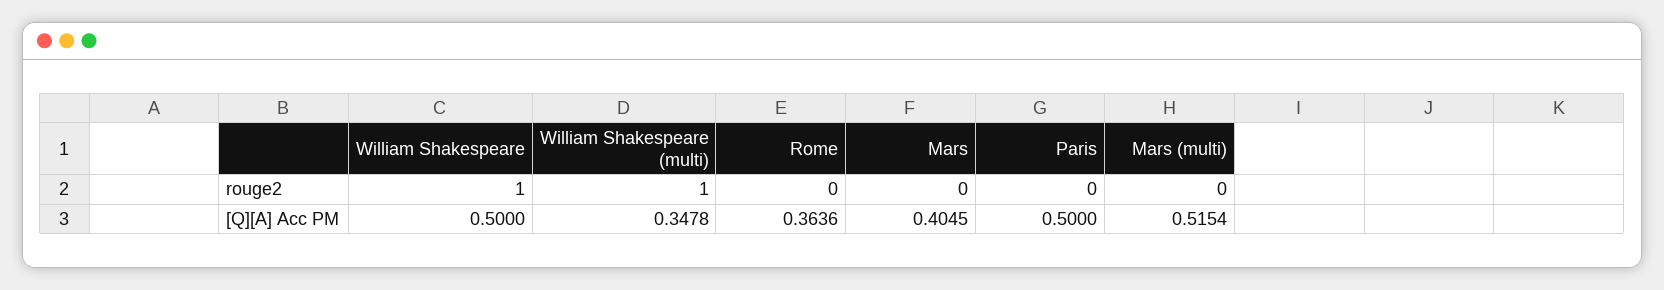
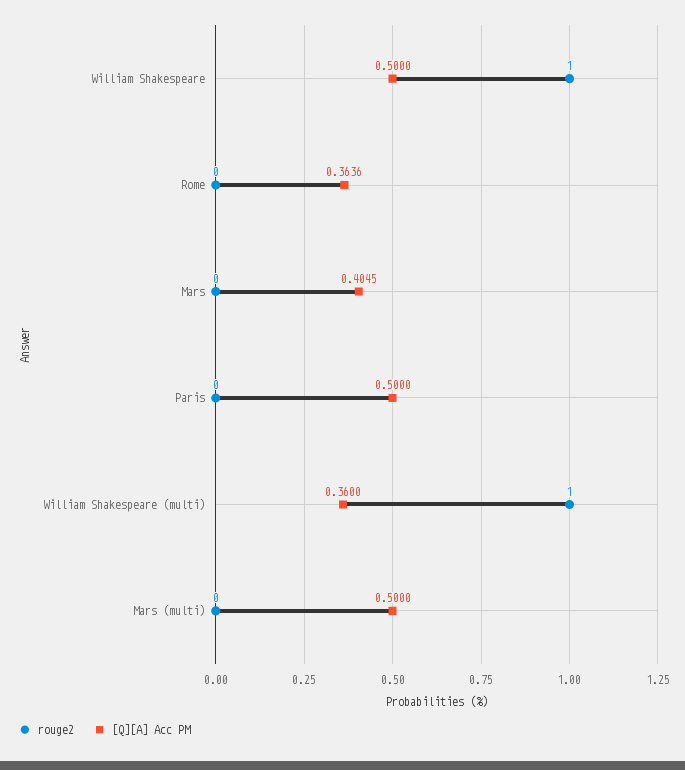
[Q][A] Acc PM, William Shakespeare (multi): 0.3478 -> 0.36
[Q][A] Acc PM, Mars (multi): 0.5154 -> 0.5

